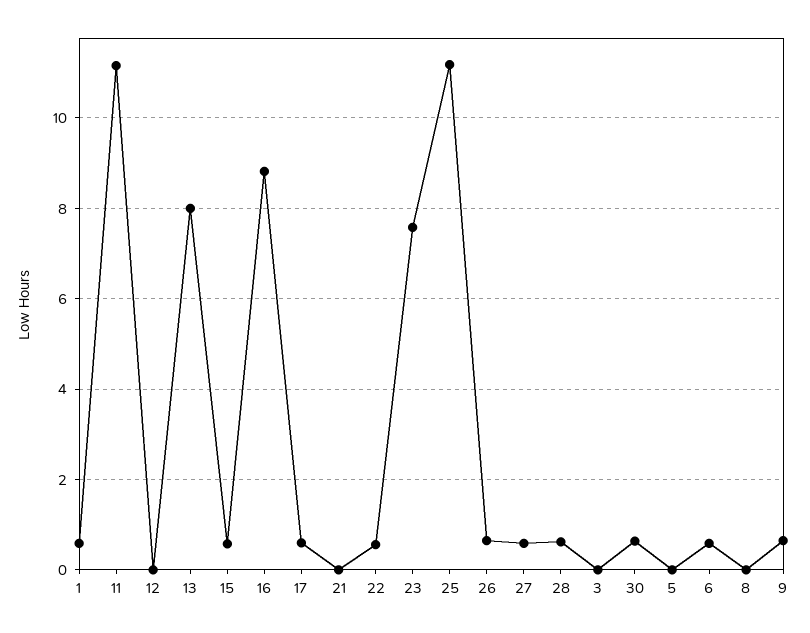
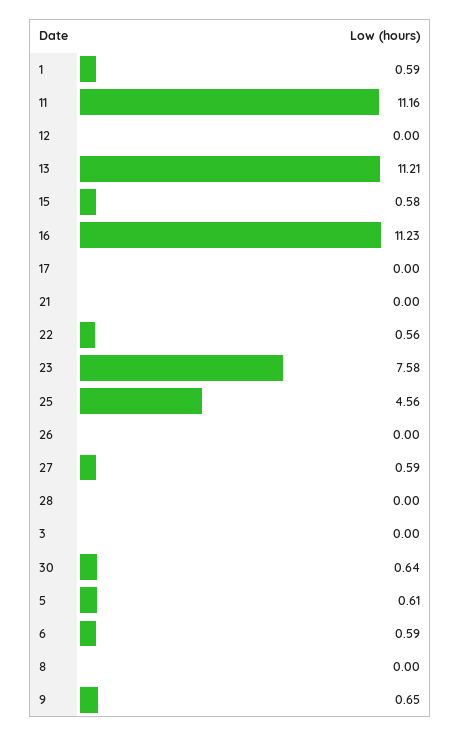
13: 8 -> 11.21
16: 8.8 -> 11.23
17: 0.6 -> 0
25: 11.2 -> 4.56
26: 0.6 -> 0
28: 0.6 -> 0
5: 0 -> 0.61

